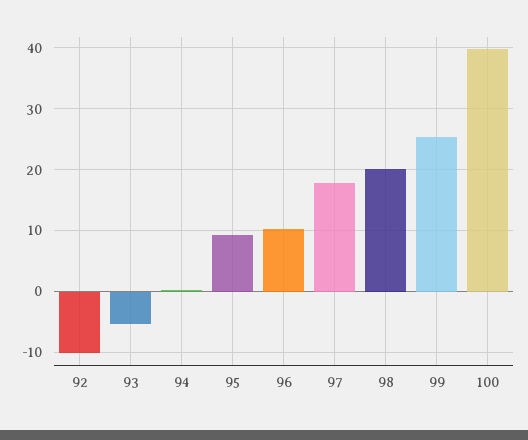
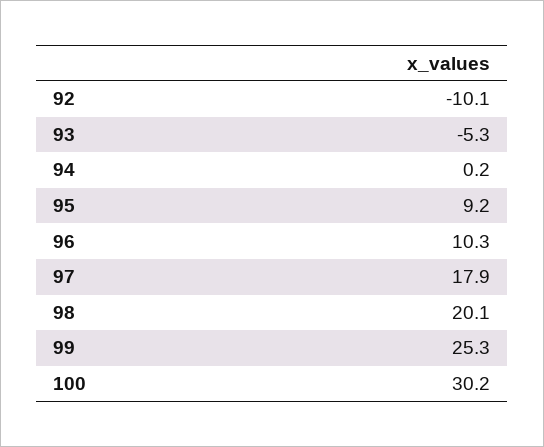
100: 40 -> 30.2

